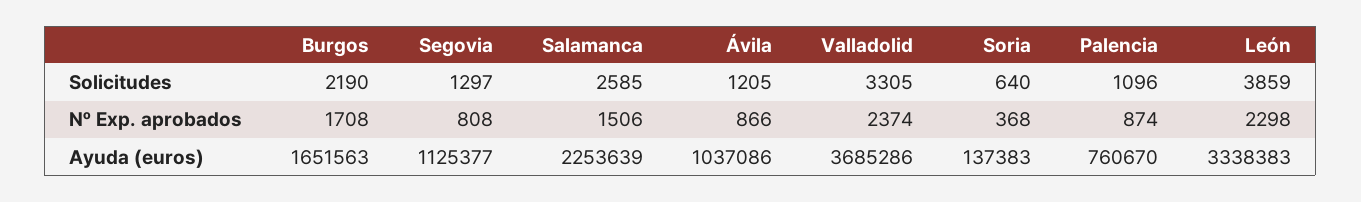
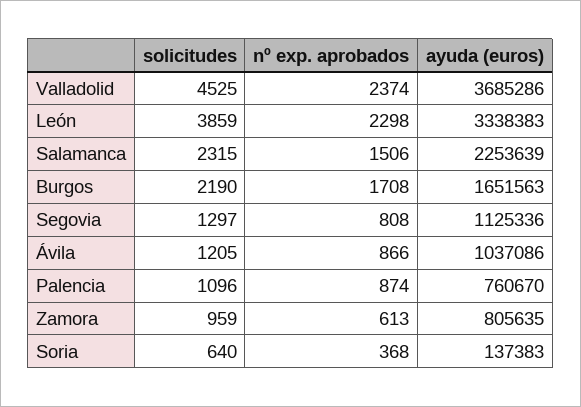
Salamanca, Solicitudes: 2585 -> 2315
Valladolid, Solicitudes: 3305 -> 4525
Segovia, Ayuda (euros): 1125377 -> 1125336
Zamora, Solicitudes: none -> 959
Zamora, Nº Exp. aprobados: none -> 613
Zamora, Ayuda (euros): none -> 805635

